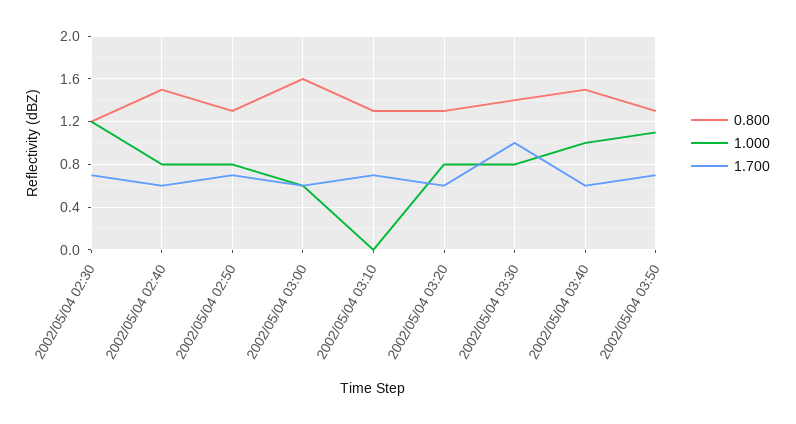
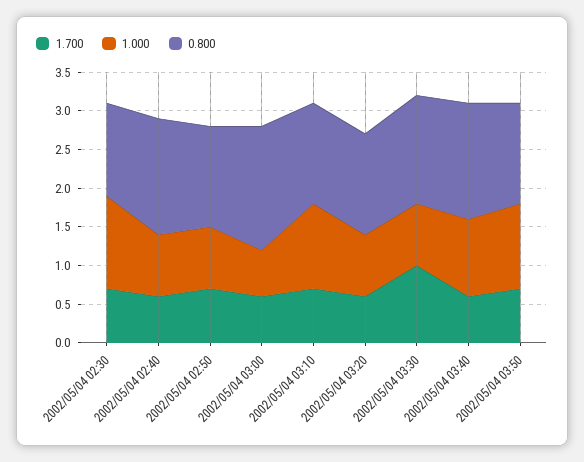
1.000, 2002/05/04 03:10: 0 -> 1

